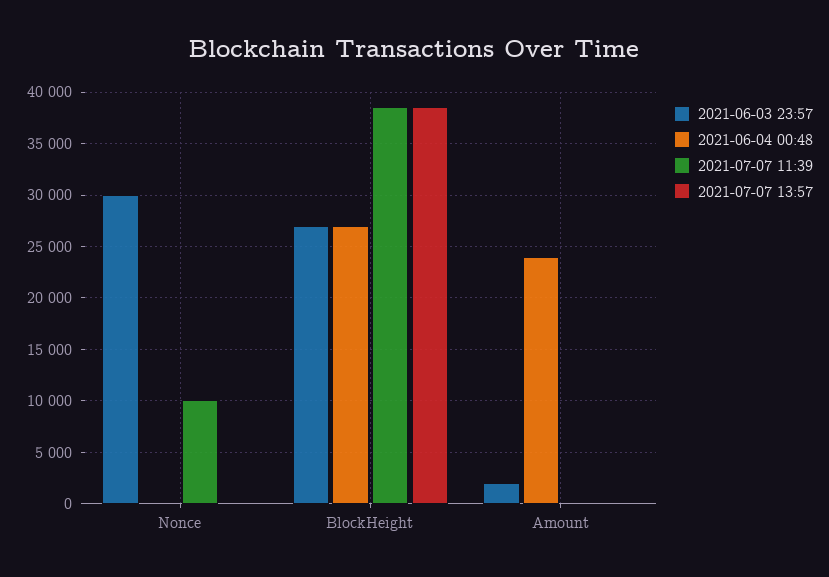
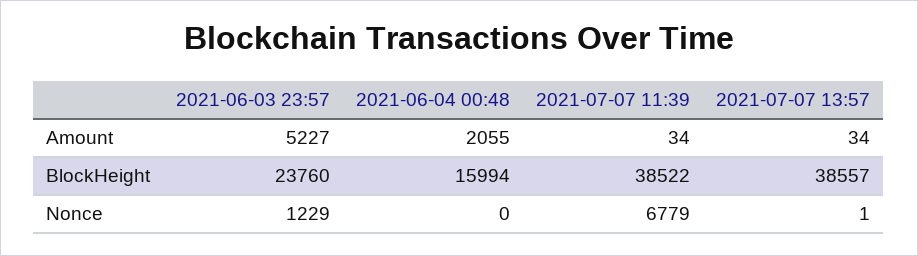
2021-06-03 23:57, Nonce: 30000 -> 1229
2021-07-07 11:39, Nonce: 10000 -> 6779
2021-06-03 23:57, BlockHeight: 27000 -> 23760
2021-06-04 00:48, BlockHeight: 27000 -> 15994
2021-06-03 23:57, Amount: 2000 -> 5227
2021-06-04 00:48, Amount: 24000 -> 2055

